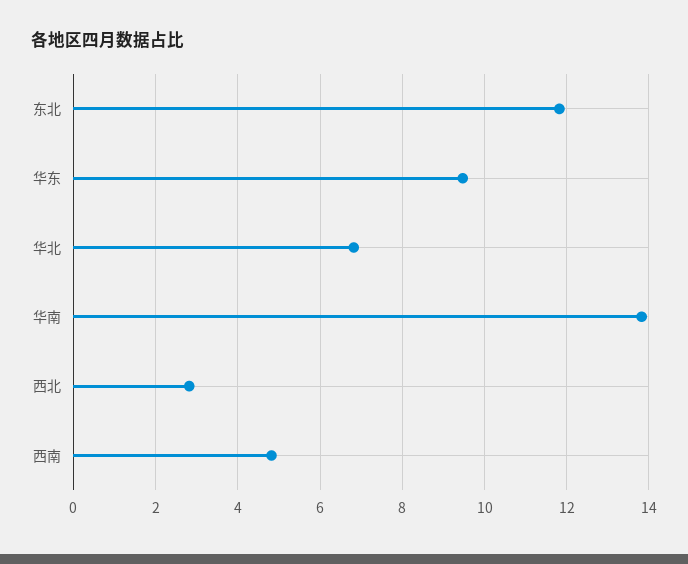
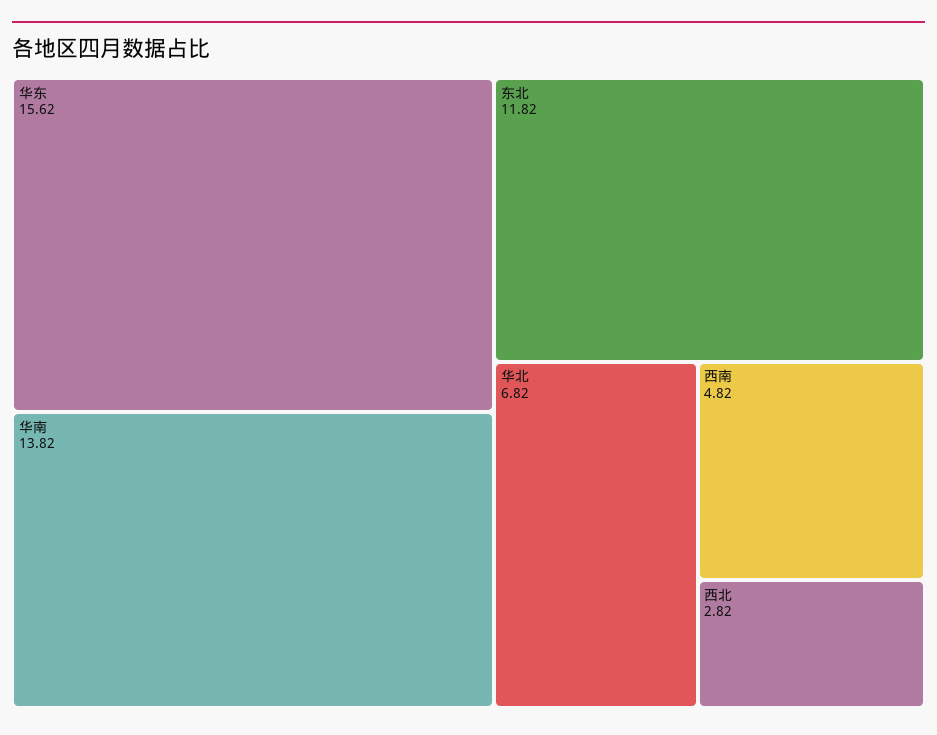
华东: 9.4 -> 15.62

